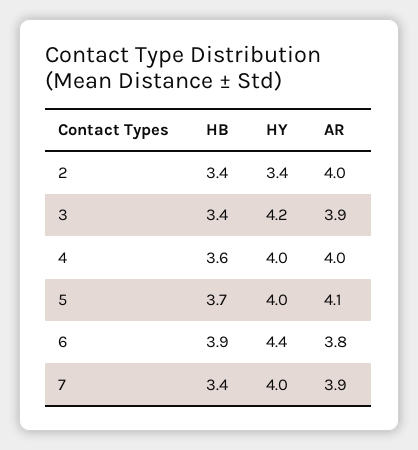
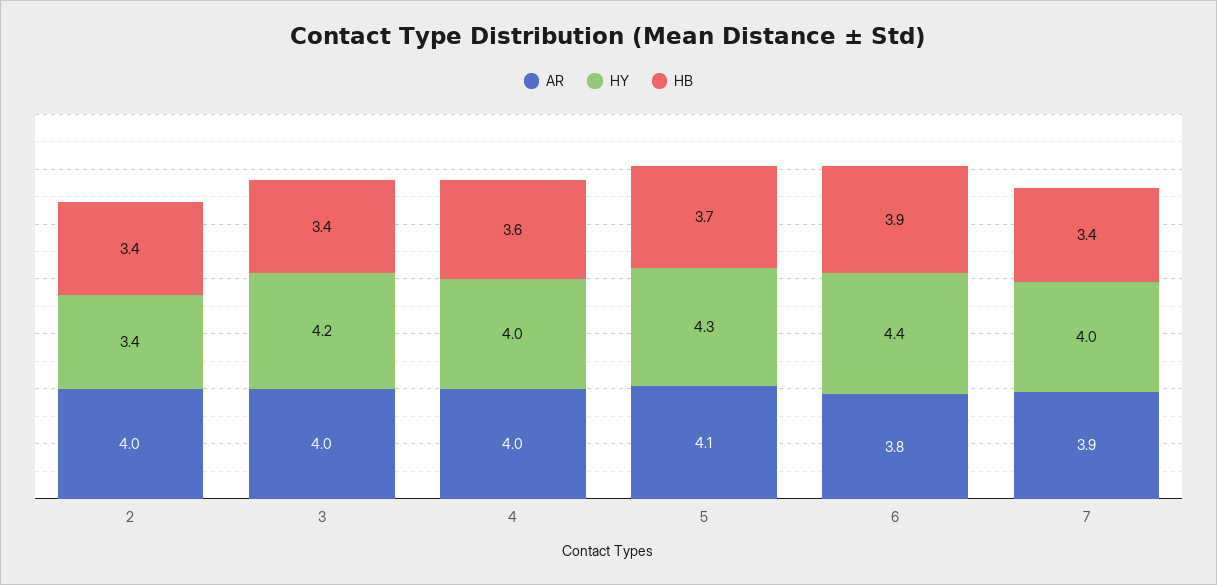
AR, 3: 3.9 -> 4
HY, 5: 4 -> 4.3

